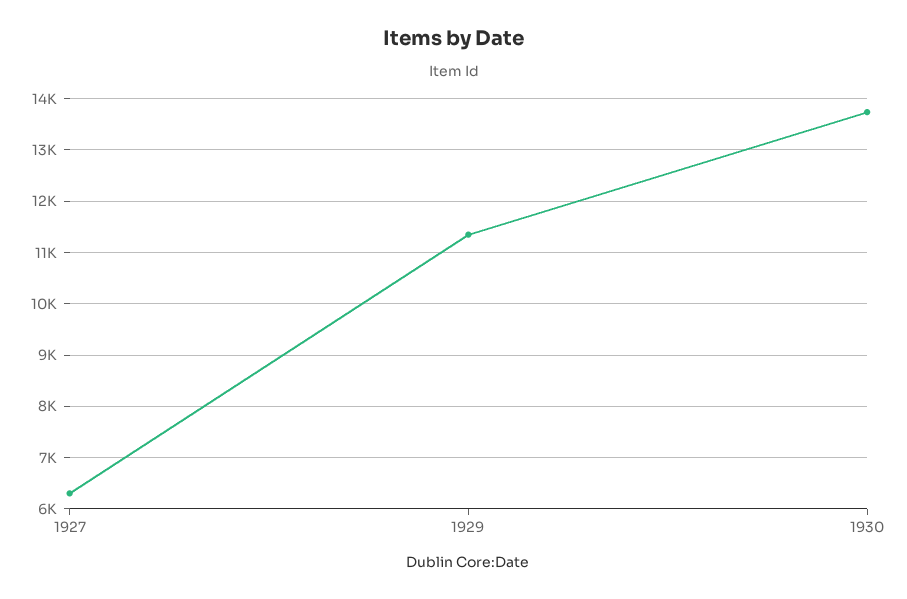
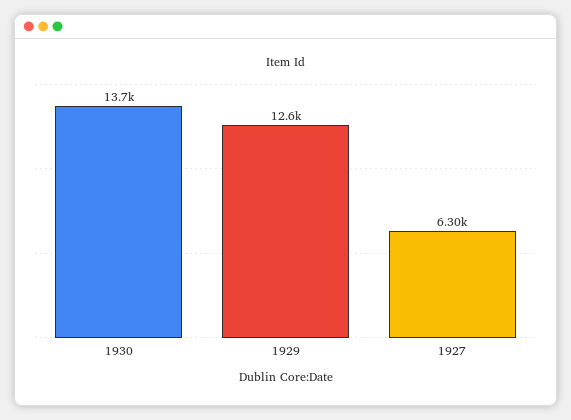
1929: 11400 -> 12600

